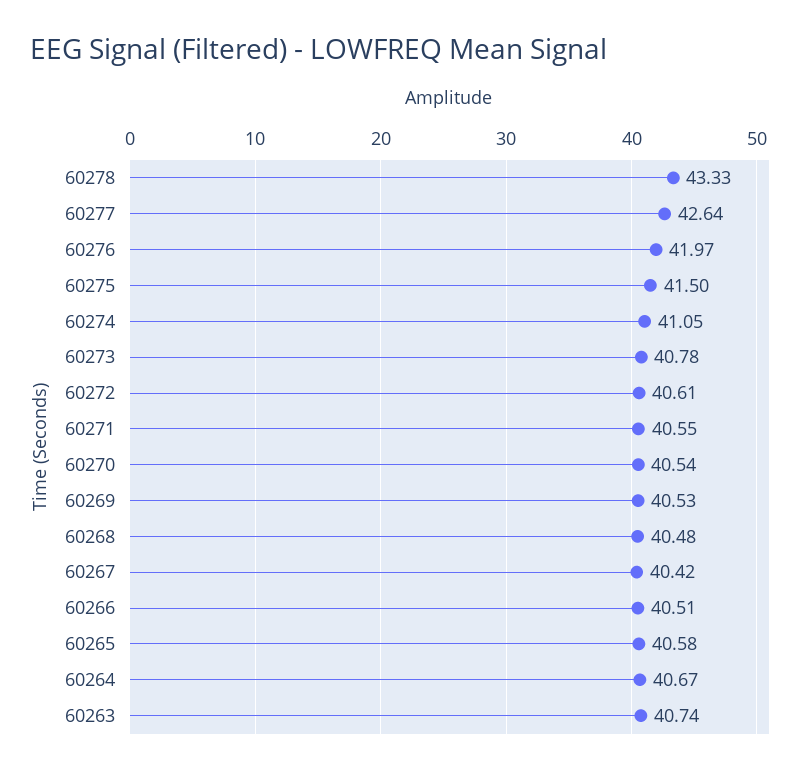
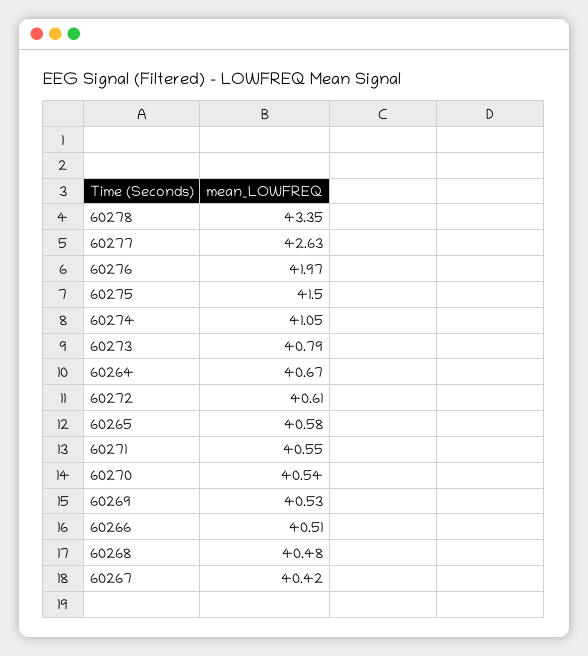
60278: 43.33 -> 43.35
60277: 42.64 -> 42.63
60273: 40.78 -> 40.79
60263: 40.74 -> none

